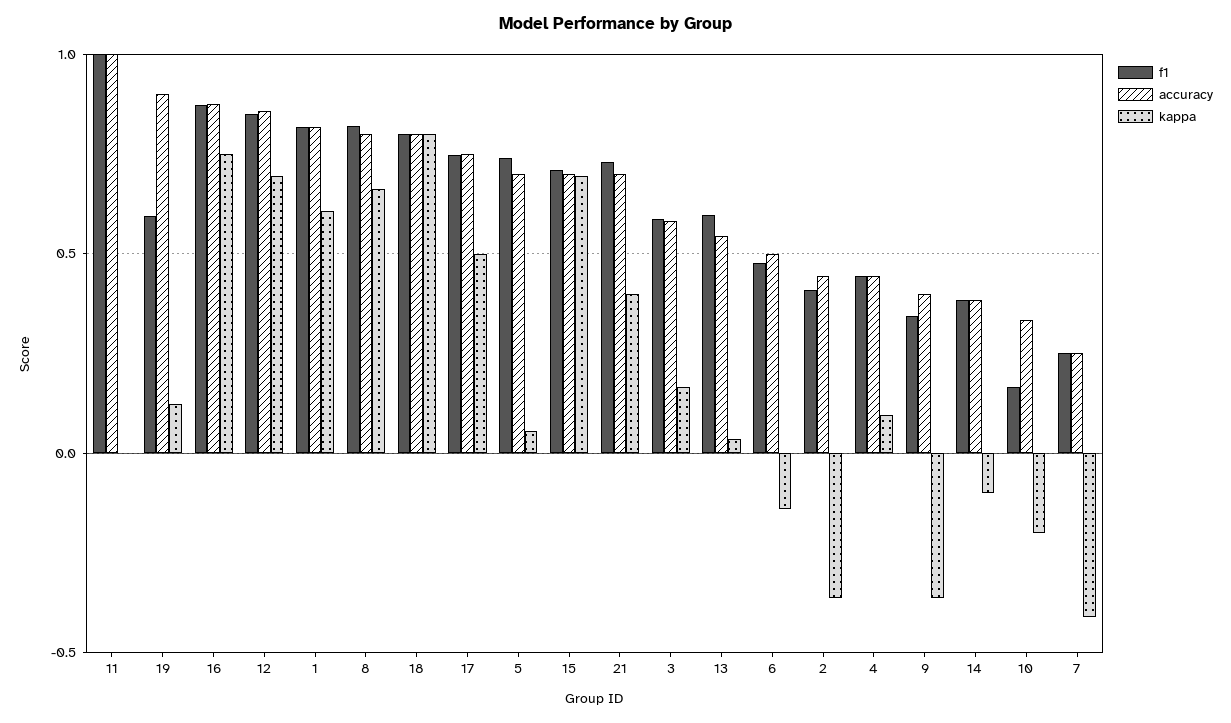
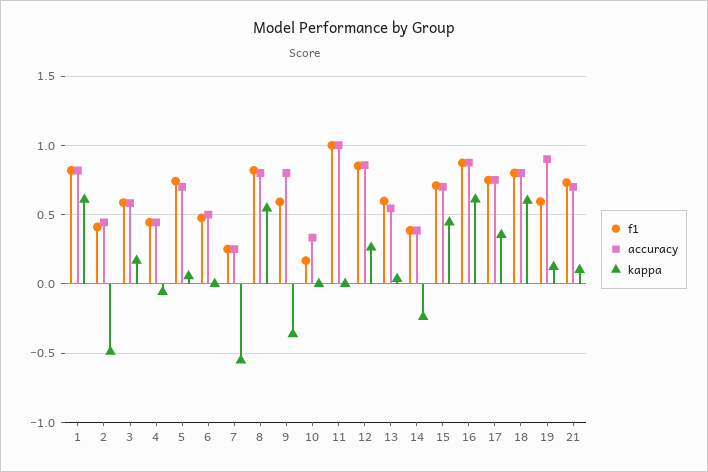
kappa, 16: 0.75 -> 0.6
kappa, 12: 0.7 -> 0.25
kappa, 8: 0.65 -> 0.55
kappa, 18: 0.8 -> 0.6
kappa, 17: 0.5 -> 0.35
kappa, 15: 0.7 -> 0.45
kappa, 21: 0.4 -> 0.1
kappa, 6: -0.15 -> 0
kappa, 2: -0.35 -> -0.5
kappa, 4: 0.1 -> -0.05
f1, 9: 0.35 -> 0.6
accuracy, 9: 0.4 -> 0.8
kappa, 14: -0.1 -> -0.25
kappa, 10: -0.2 -> 0
kappa, 7: -0.4 -> -0.55

